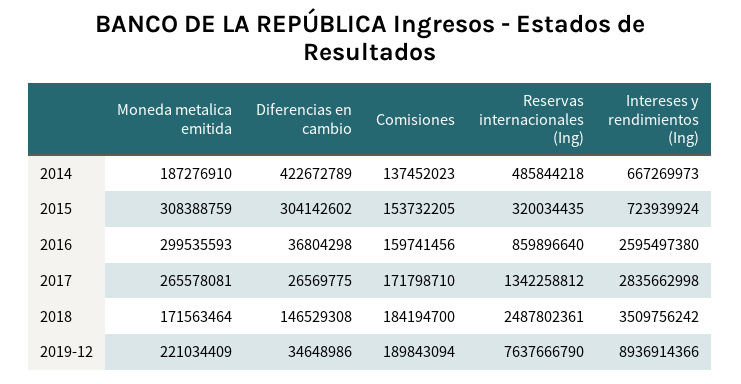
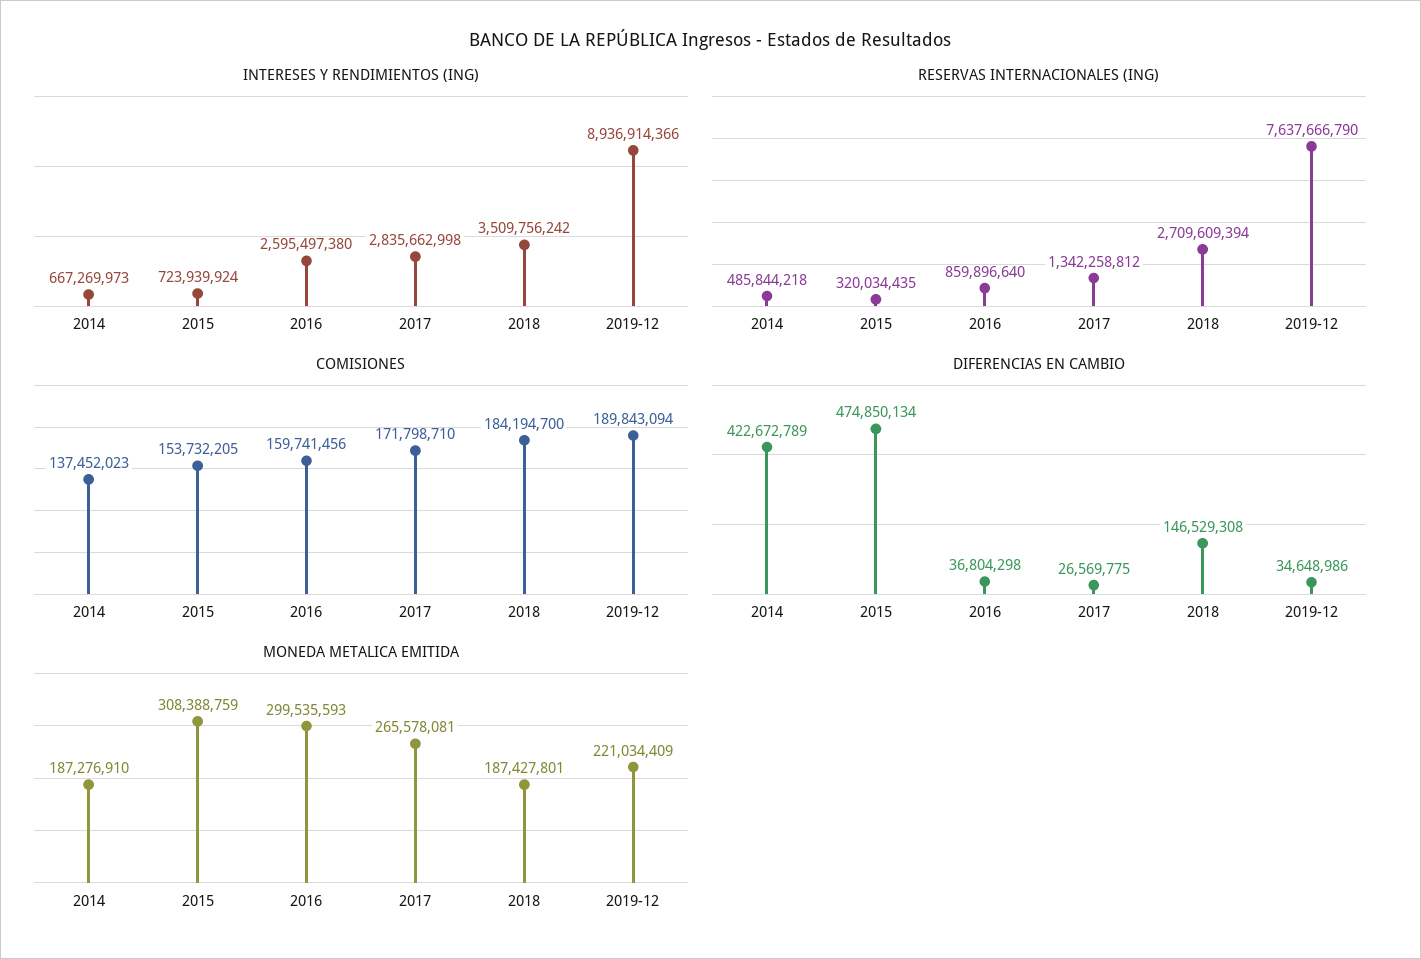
Diferencias en cambio, 2015: 304142602 -> 474850134
Moneda metalica emitida, 2018: 171563464 -> 187427801
Reservas internacionales (Ing), 2018: 2487802361 -> 2709609394

